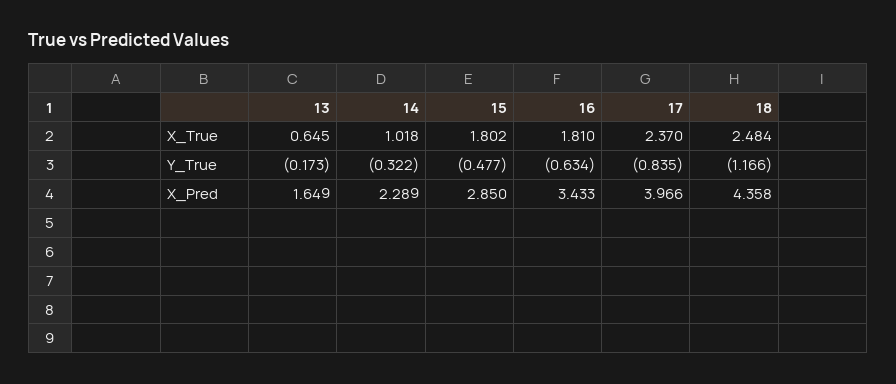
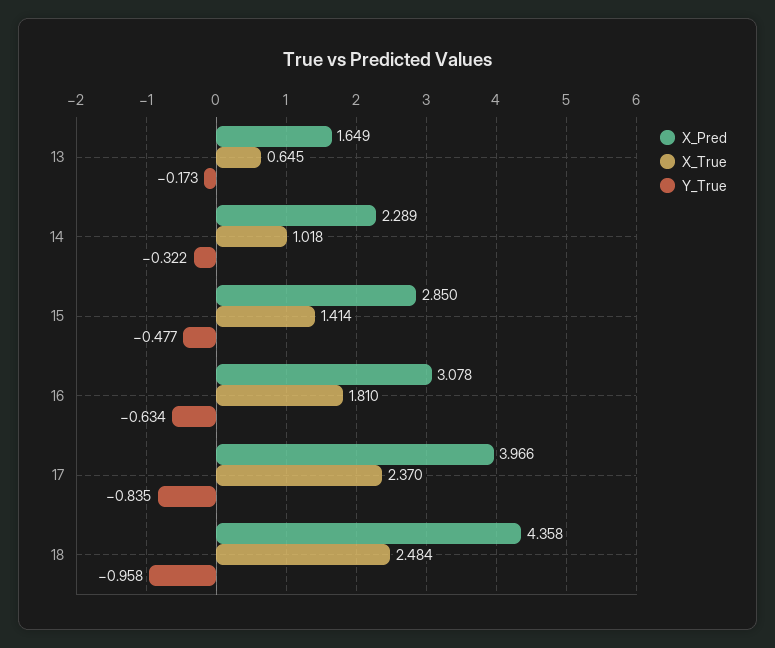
X_True, 15: 1.802 -> 1.414
Y_True, 18: -1.166 -> -0.958
X_Pred, 16: 3.433 -> 3.078

